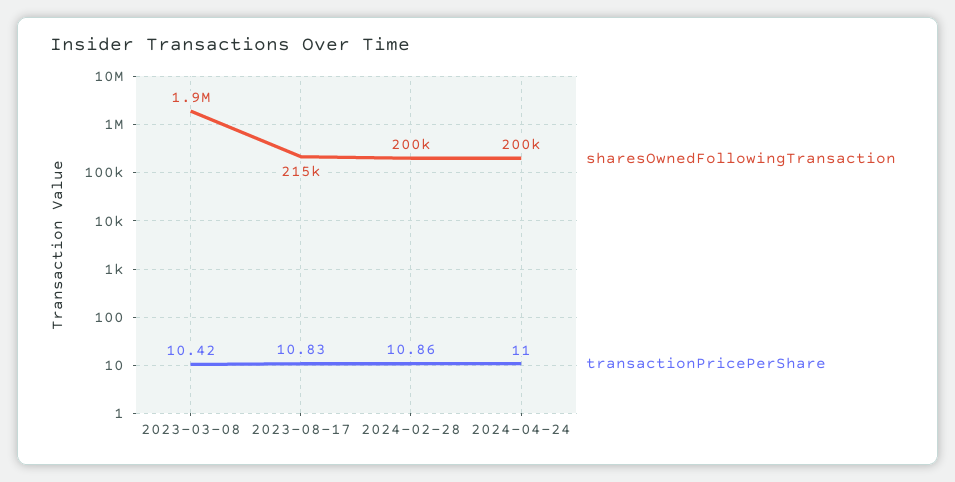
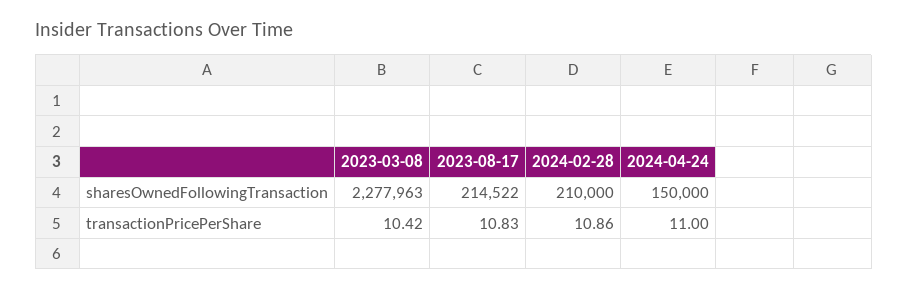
sharesOwnedFollowingTransaction, 2023-03-08: 1900000 -> 2277963
sharesOwnedFollowingTransaction, 2024-02-28: 200000 -> 210000
sharesOwnedFollowingTransaction, 2024-04-24: 200000 -> 150000

